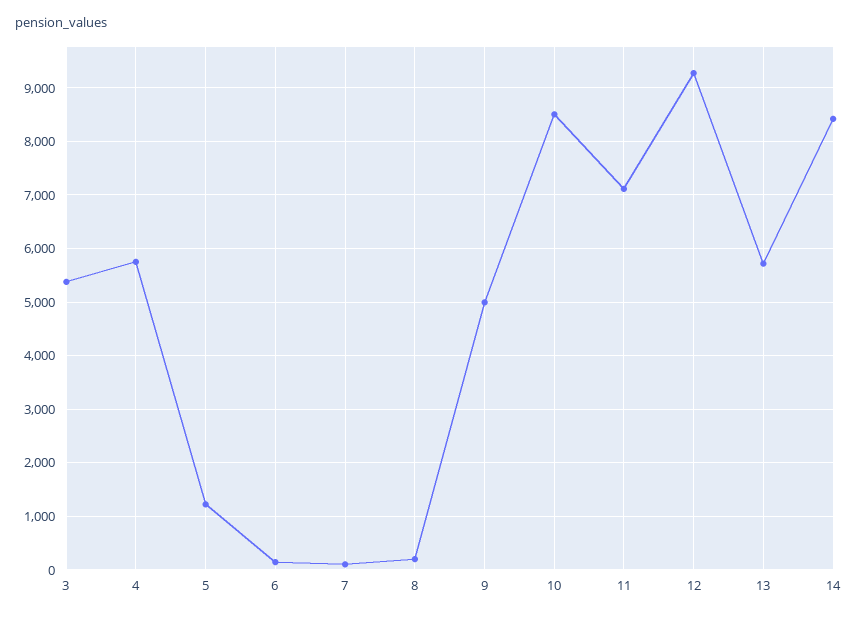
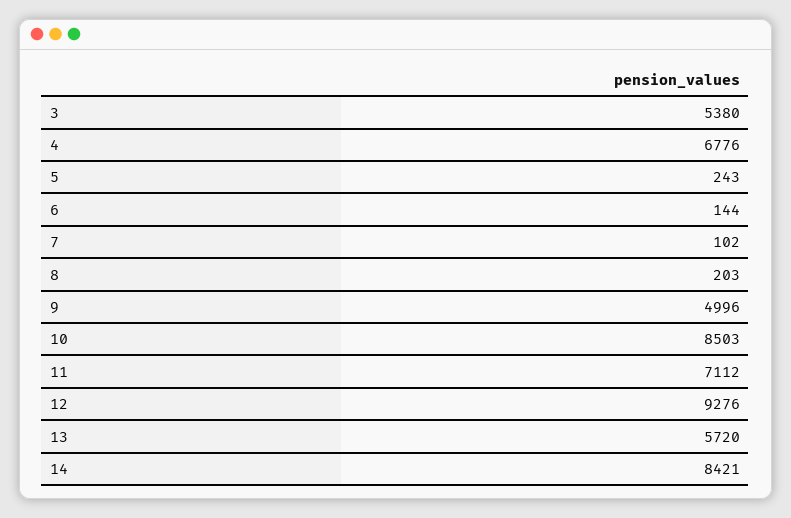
4: 5800 -> 6776
5: 1200 -> 243

